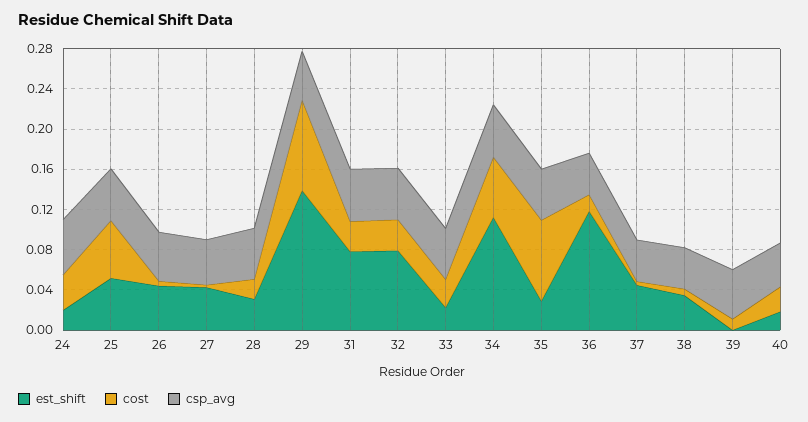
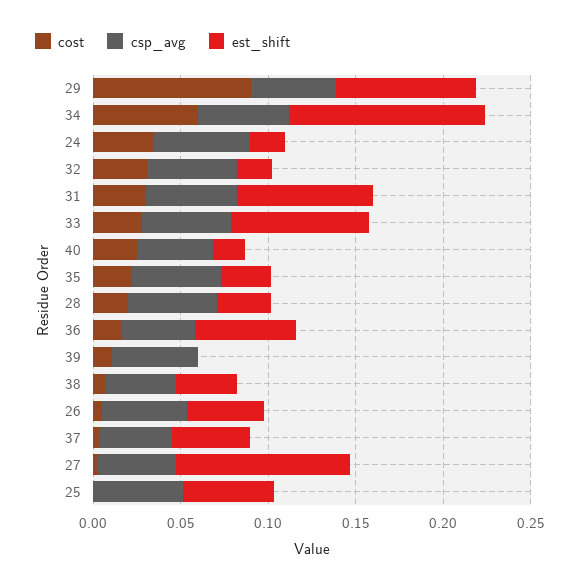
cost, 25: 0.06 -> 0
est_shift, 27: 0.04 -> 0.1
est_shift, 29: 0.14 -> 0.08
est_shift, 32: 0.08 -> 0.02
est_shift, 33: 0.02 -> 0.08
cost, 35: 0.08 -> 0.02
est_shift, 36: 0.12 -> 0.06

